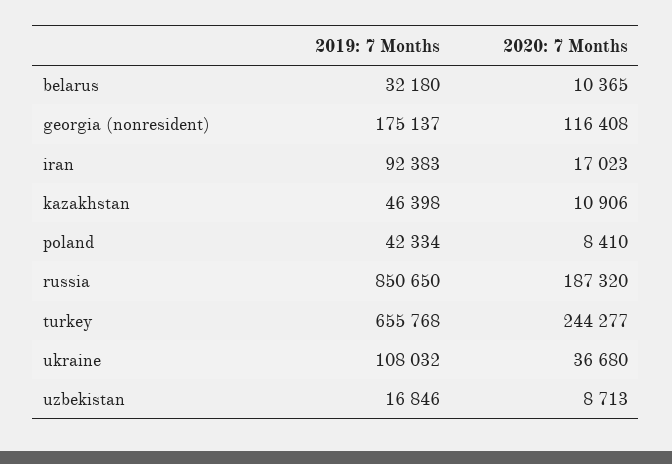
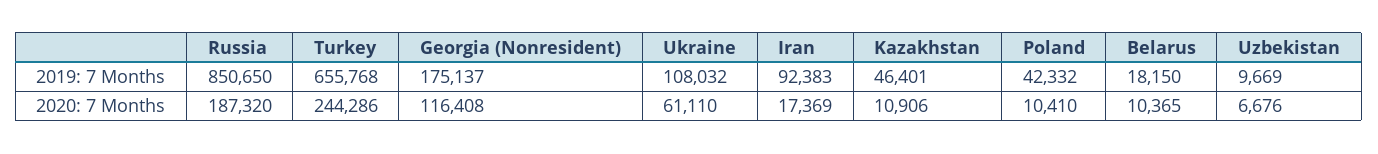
2019: 7 Months, belarus: 32180 -> 18150
2020: 7 Months, iran: 17023 -> 17369
2019: 7 Months, kazakhstan: 46398 -> 46401
2019: 7 Months, poland: 42334 -> 42332
2020: 7 Months, poland: 8410 -> 10410
2020: 7 Months, turkey: 244277 -> 244286
2020: 7 Months, ukraine: 36680 -> 61110
2019: 7 Months, uzbekistan: 16846 -> 9669
2020: 7 Months, uzbekistan: 8713 -> 6676

